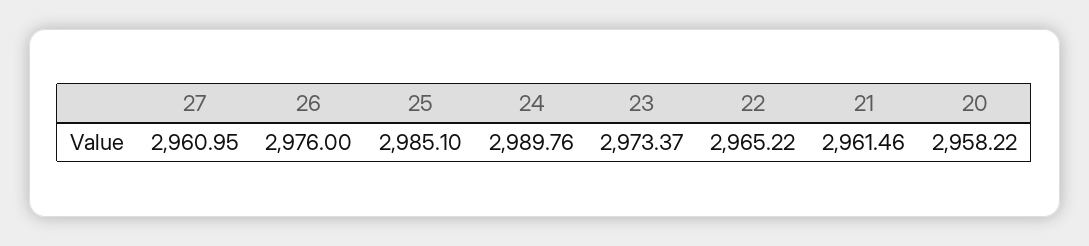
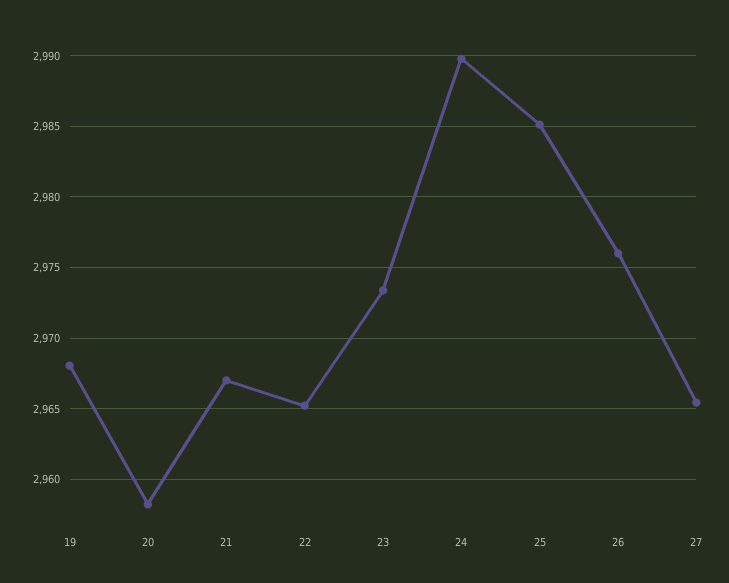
27: 2960.95 -> 2965.5
21: 2961.46 -> 2967
19: none -> 2968

